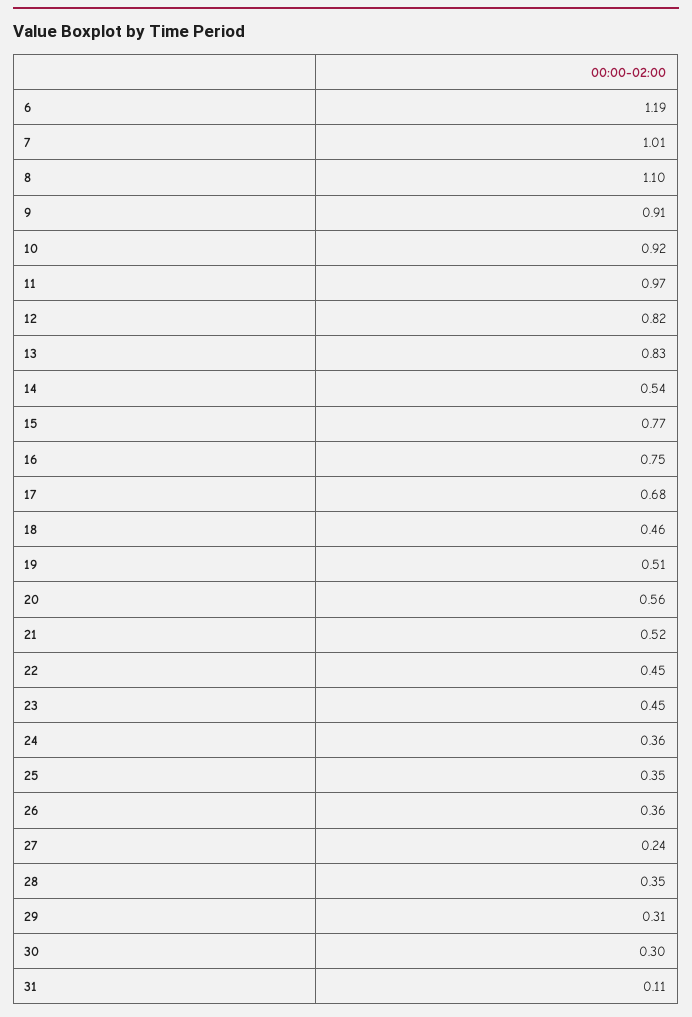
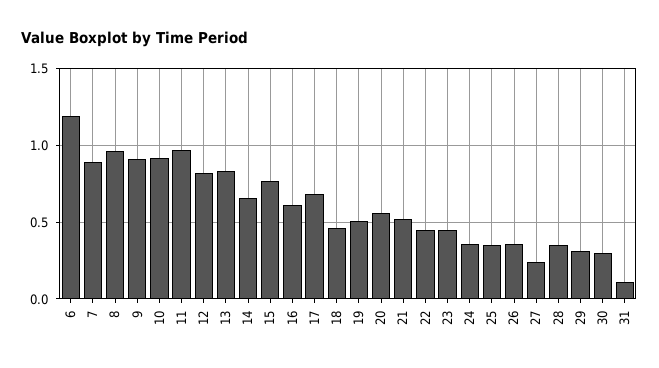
7: 1.01 -> 0.9
8: 1.1 -> 0.95
14: 0.54 -> 0.65
16: 0.75 -> 0.6

